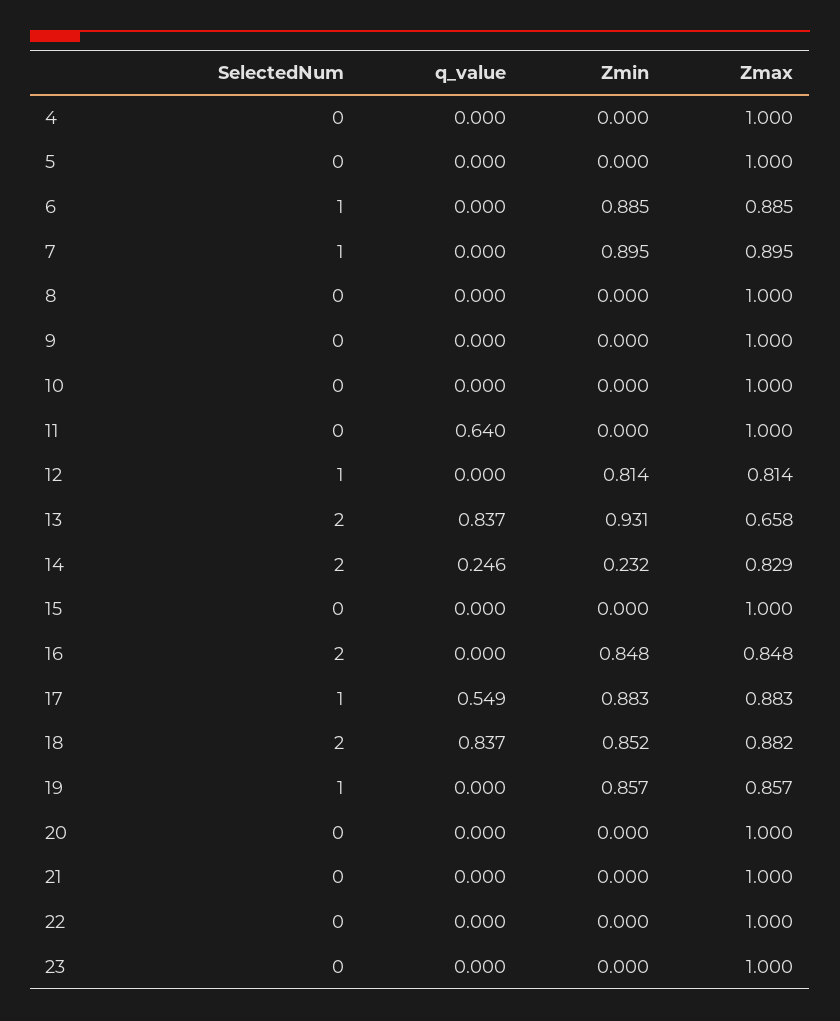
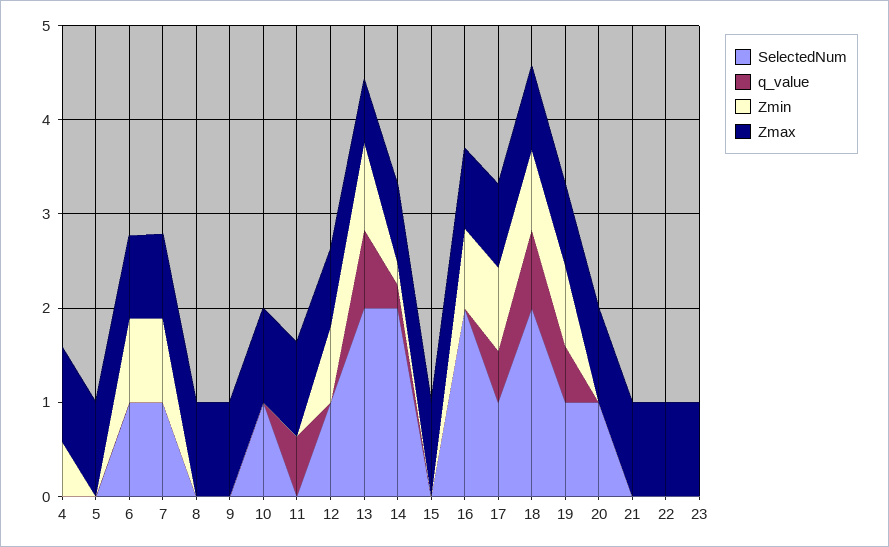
Zmin, 4: 0 -> 0.6
SelectedNum, 10: 0 -> 1
q_value, 19: 0 -> 0.6
SelectedNum, 20: 0 -> 1

